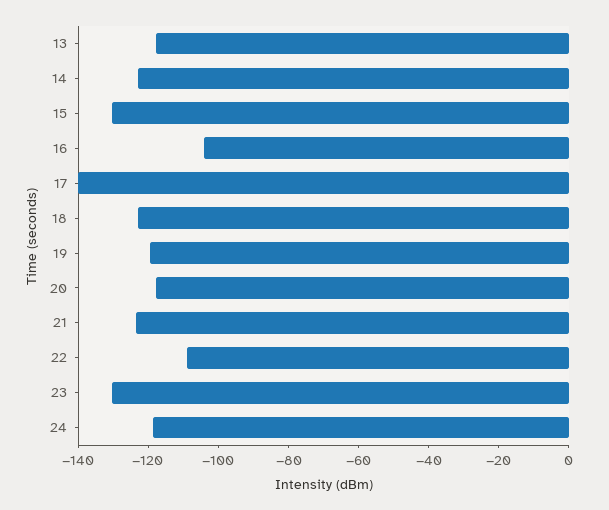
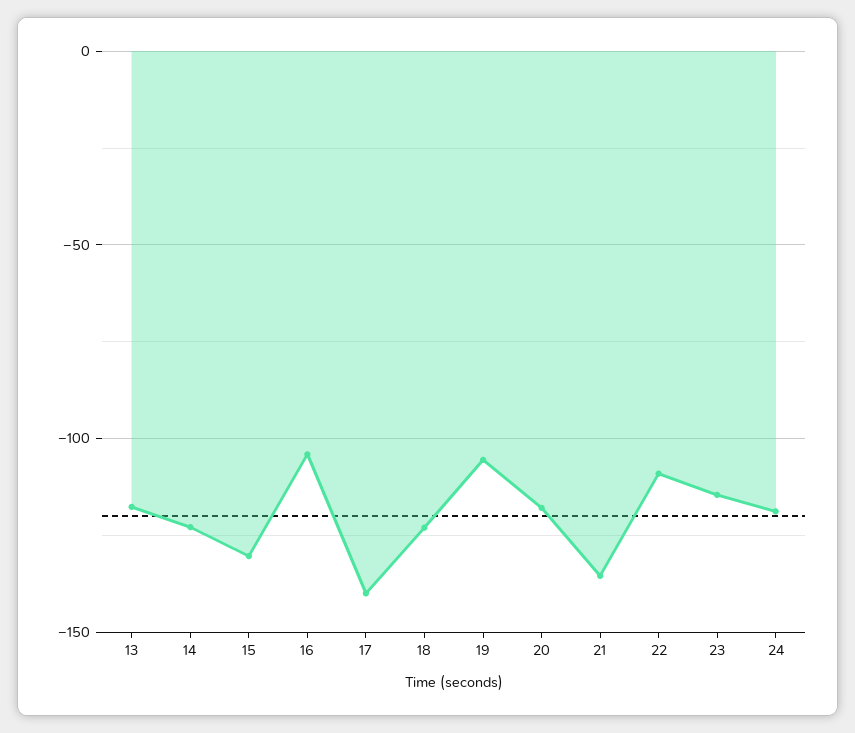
19: -120 -> -105
21: -125 -> -135
23: -130 -> -115

